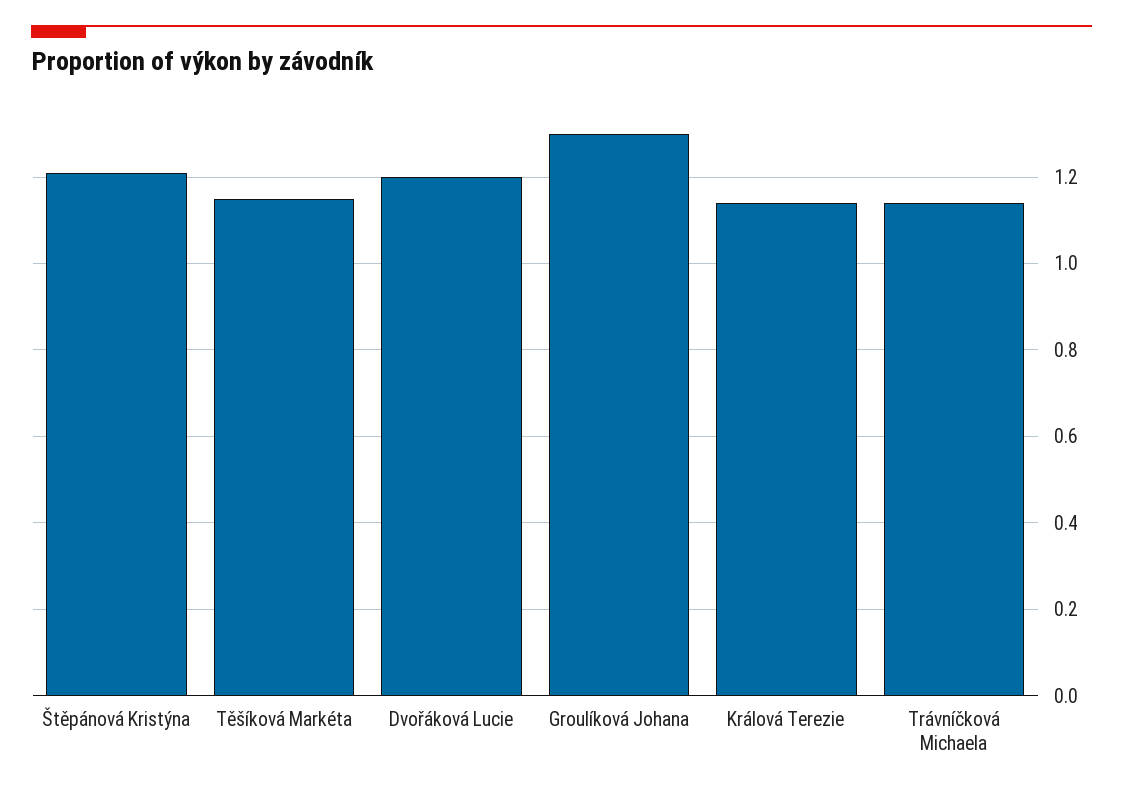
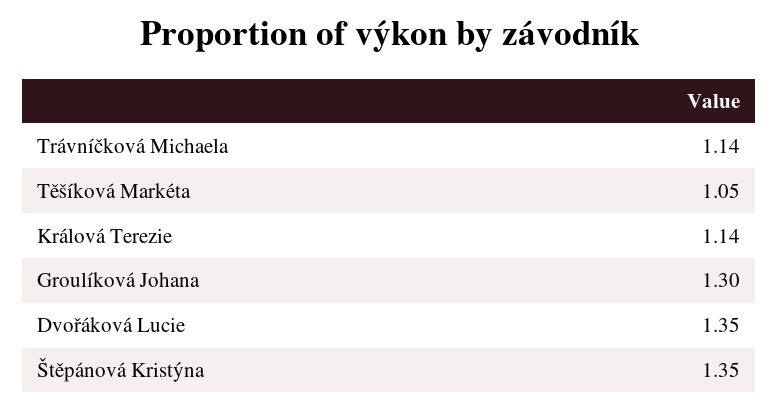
Štěpánová Kristýna: 1.2 -> 1.35
Těšíková Markéta: 1.15 -> 1.05
Dvořáková Lucie: 1.2 -> 1.35

